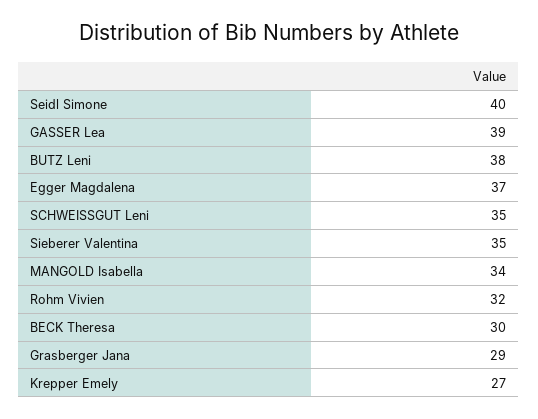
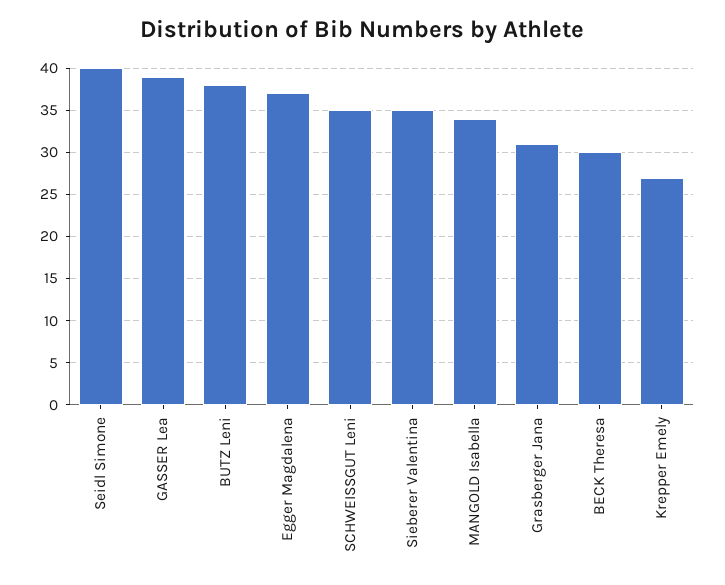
Rohm Vivien: 32 -> none
Grasberger Jana: 29 -> 31

